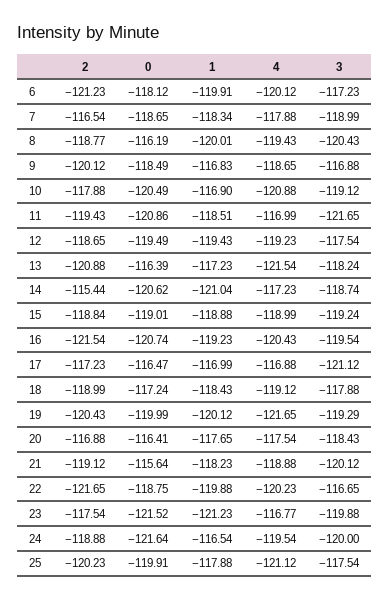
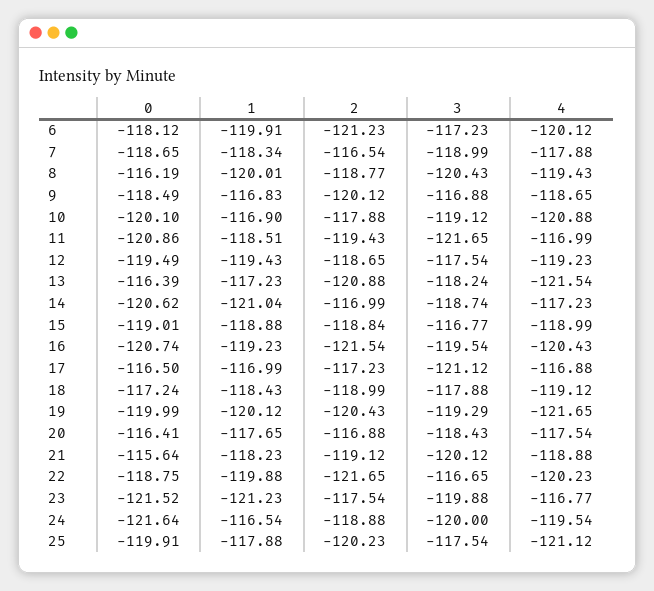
0, 10: -120.49 -> -120.1
2, 14: -115.44 -> -116.99
3, 15: -119.24 -> -116.77
0, 17: -116.47 -> -116.5

